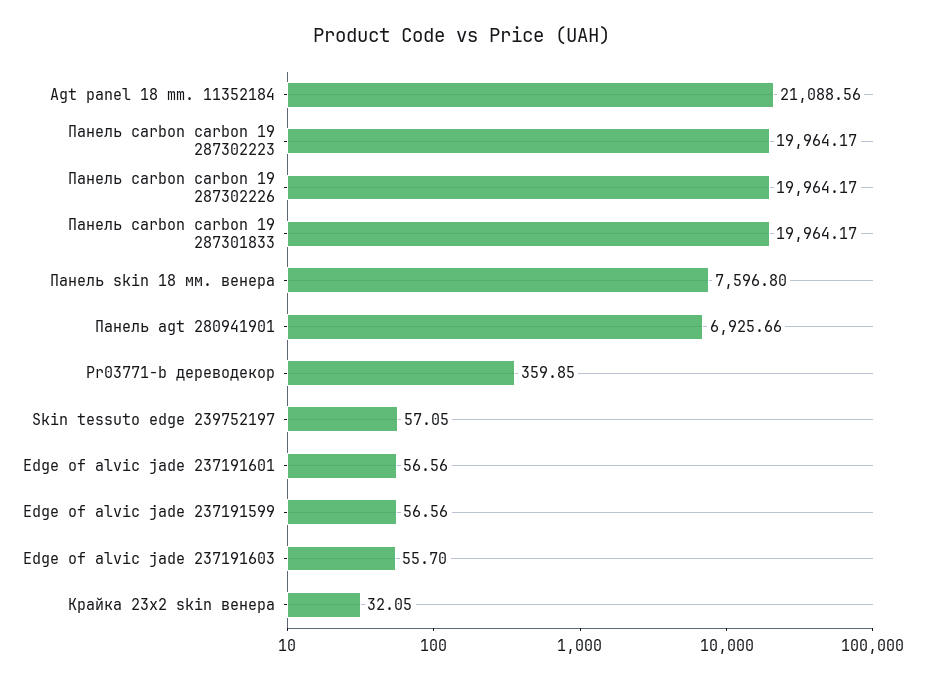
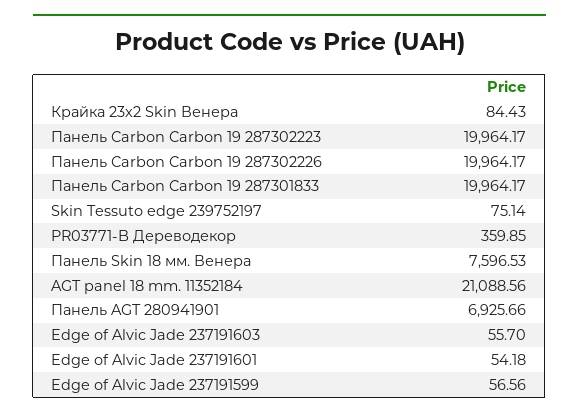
Панель skin 18 мм. венера: 7596.8 -> 7596.53
Skin tessuto edge 239752197: 57.05 -> 75.14
Edge of alvic jade 237191601: 56.56 -> 54.18
Крайка 23x2 skin венера: 32.05 -> 84.43

